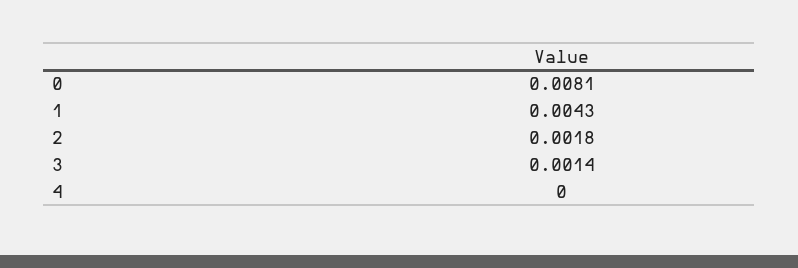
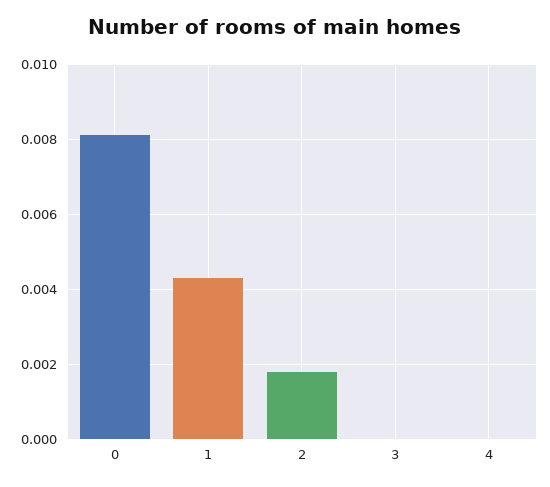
3: 0.0014 -> 0

